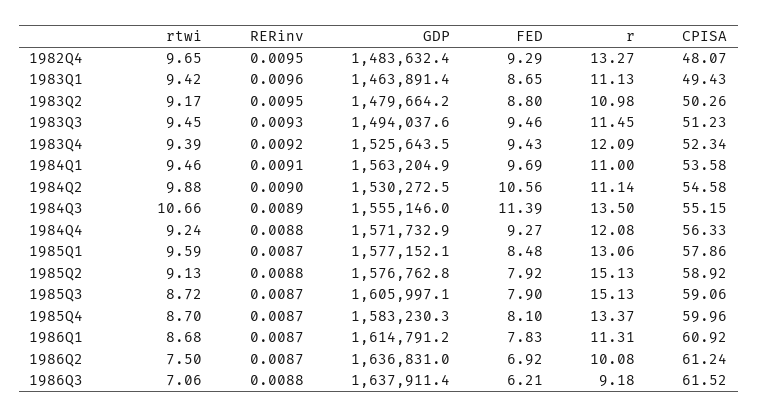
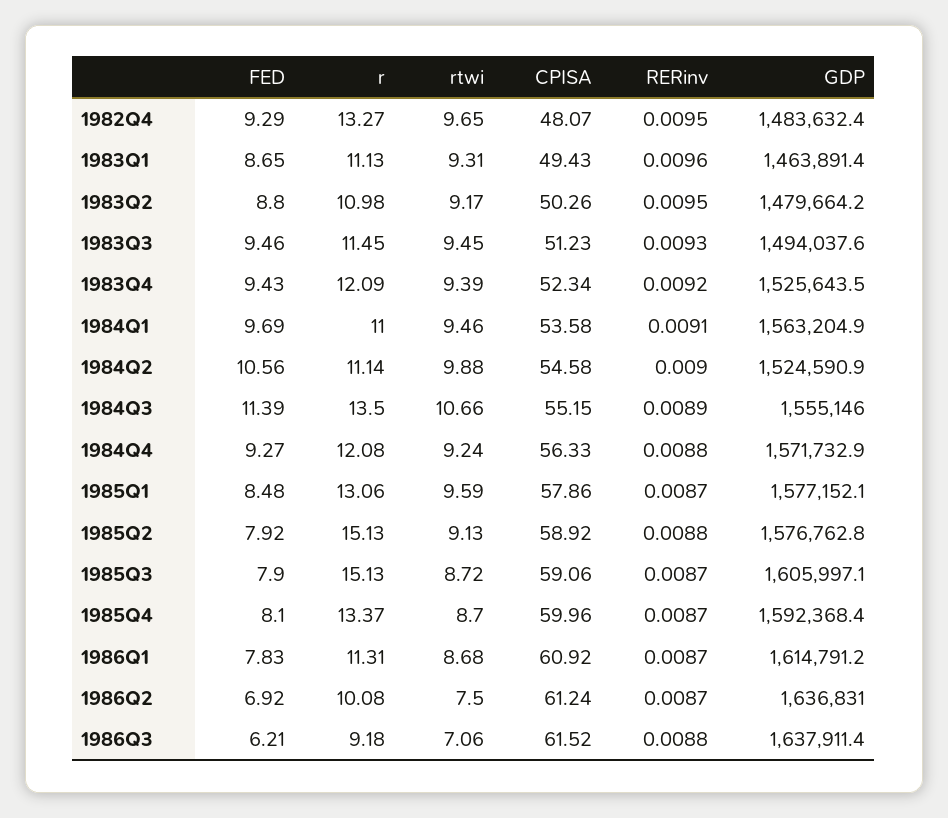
rtwi, 1983Q1: 9.42 -> 9.31
GDP, 1984Q2: 1530272.5 -> 1524590.9
GDP, 1985Q4: 1583230.3 -> 1592368.4

